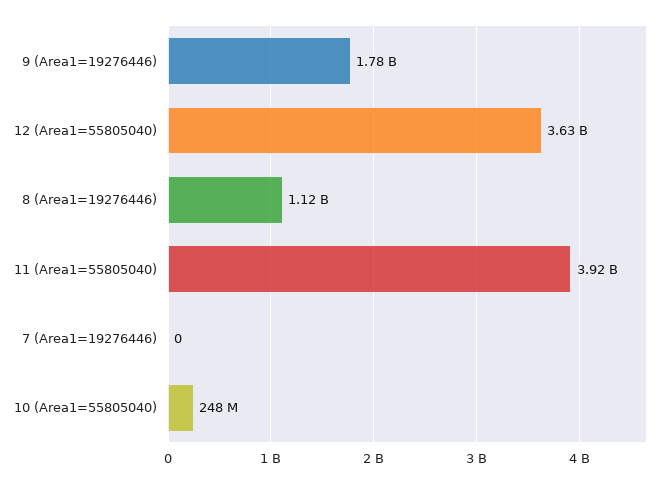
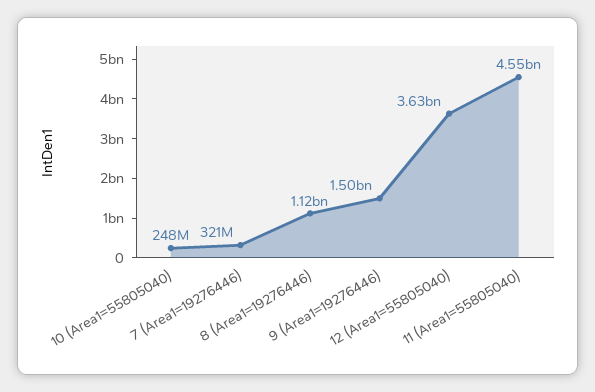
9 (Area1=19276446): 1780000000 -> 1500000000
11 (Area1=55805040): 3920000000 -> 4550000000
7 (Area1=19276446): 0 -> 321000000

